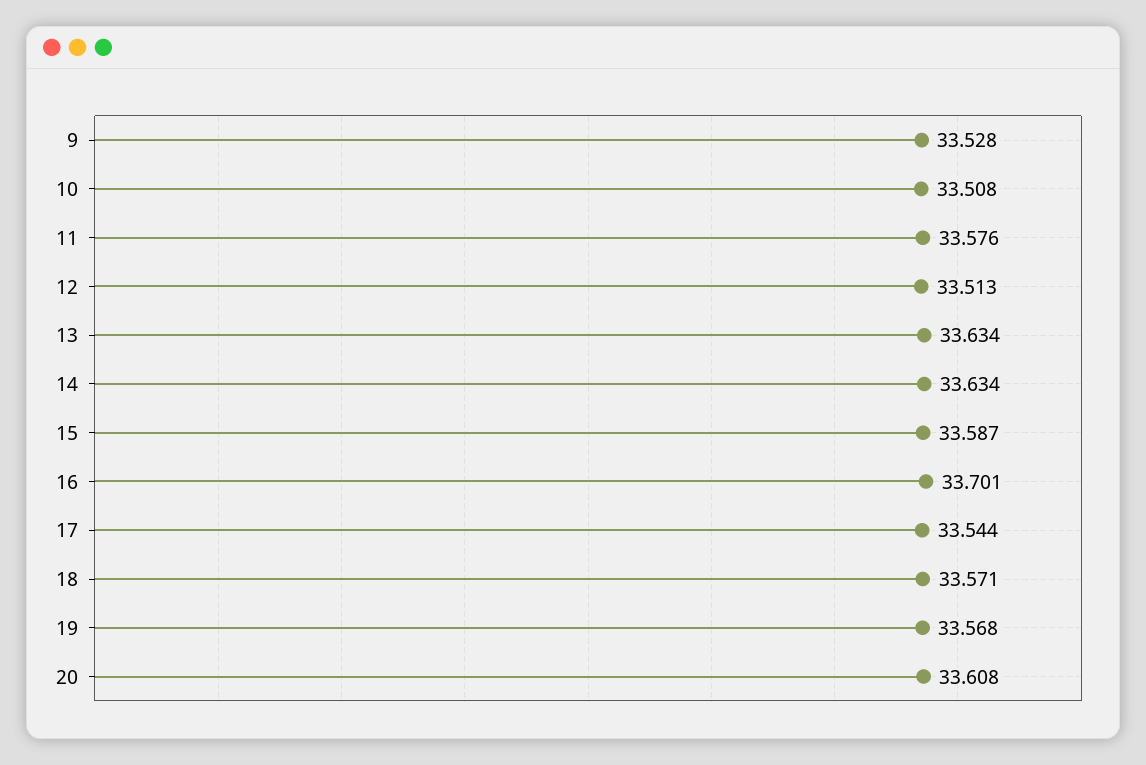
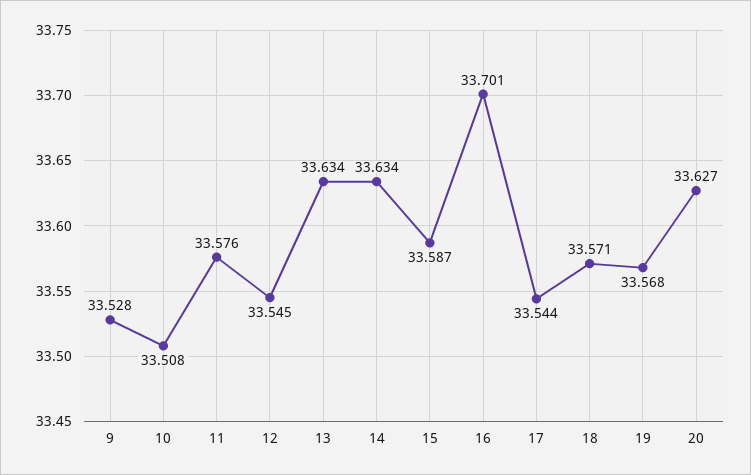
12: 33.513 -> 33.545
20: 33.608 -> 33.627

